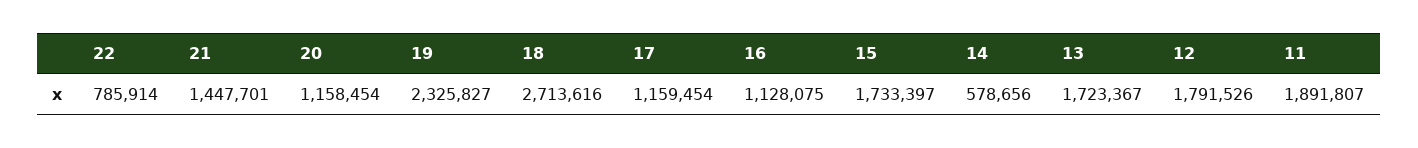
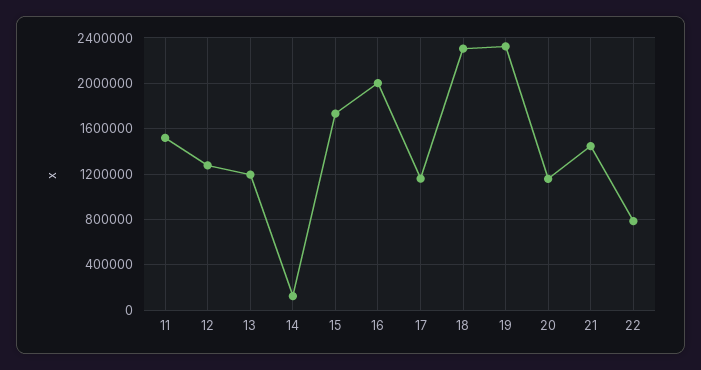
18: 2713616 -> 2300000
16: 1128075 -> 2000000
14: 578656 -> 100000
13: 1723367 -> 1200000
12: 1791526 -> 1300000
11: 1891807 -> 1500000

